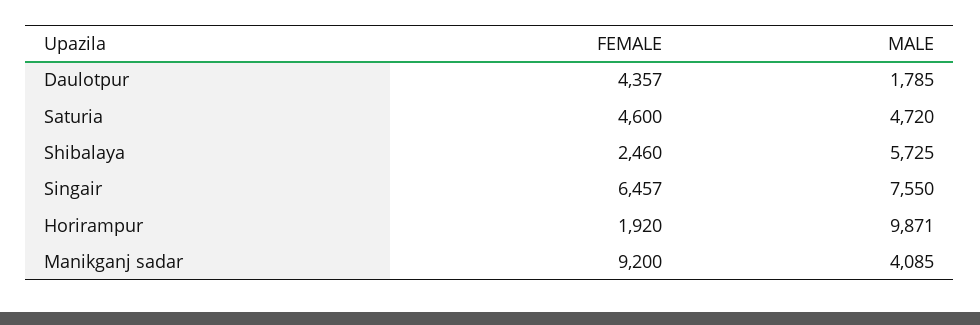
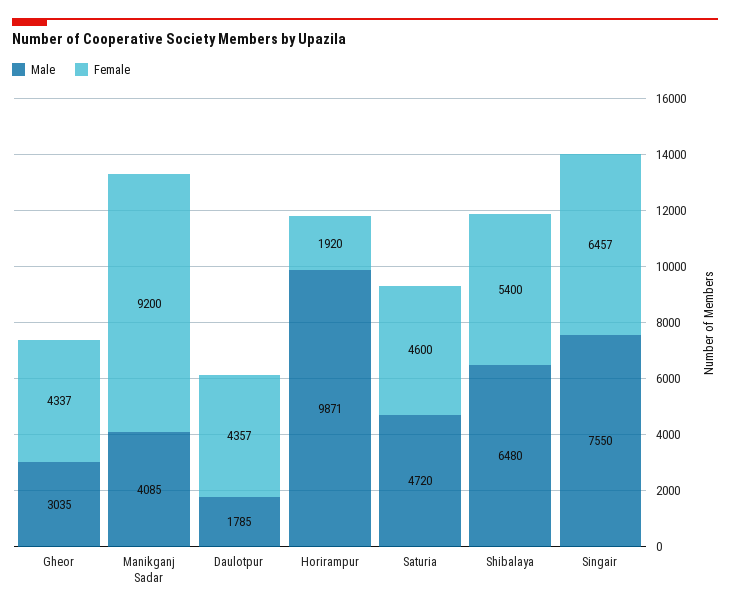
FEMALE, Shibalaya: 2460 -> 5400
MALE, Shibalaya: 5725 -> 6480
MALE, Gheor: none -> 3035
FEMALE, Gheor: none -> 4337

